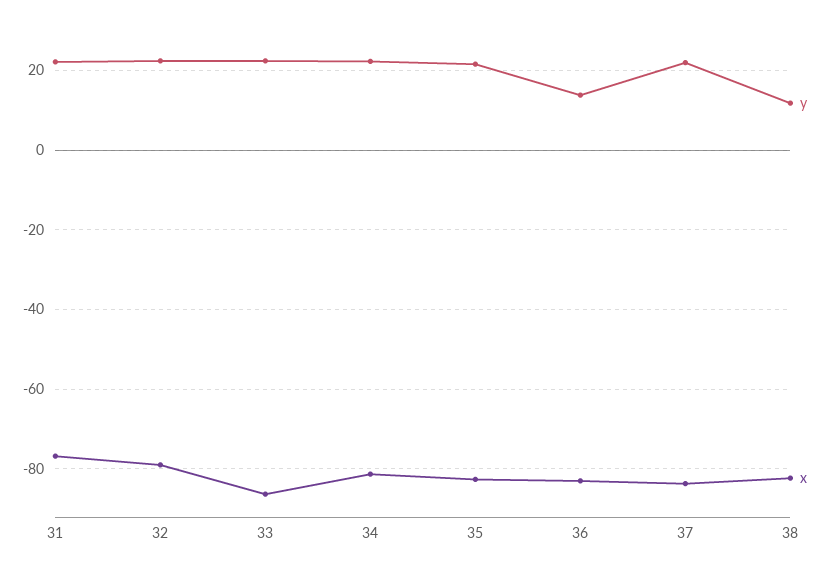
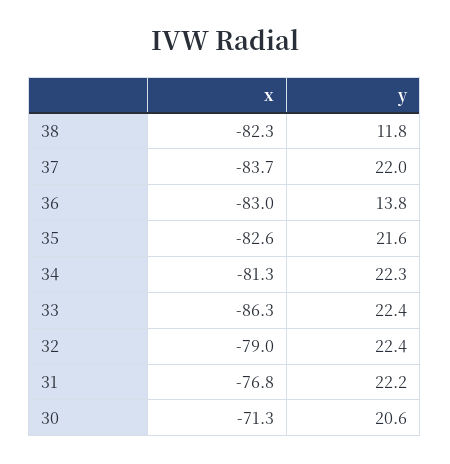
x, 30: none -> -71.3
y, 30: none -> 20.6

